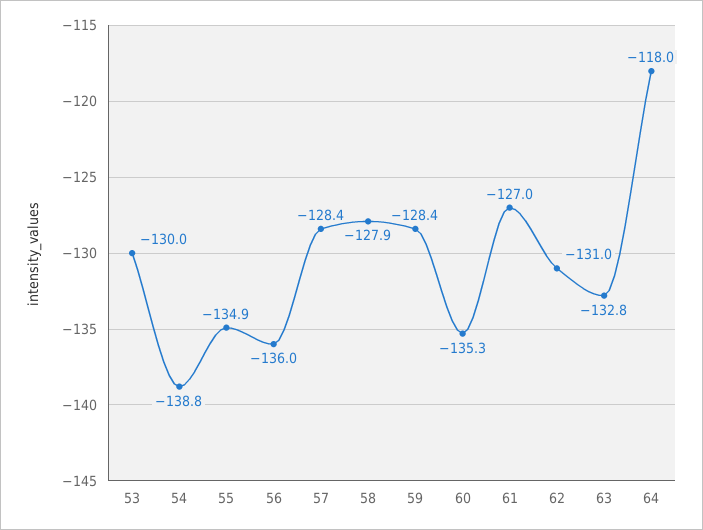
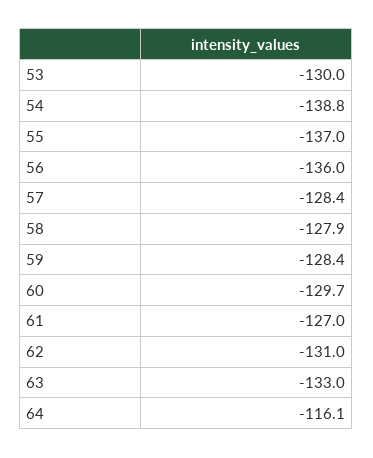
55: -134.9 -> -137
60: -135.3 -> -129.7
63: -132.8 -> -133
64: -118 -> -116.1

